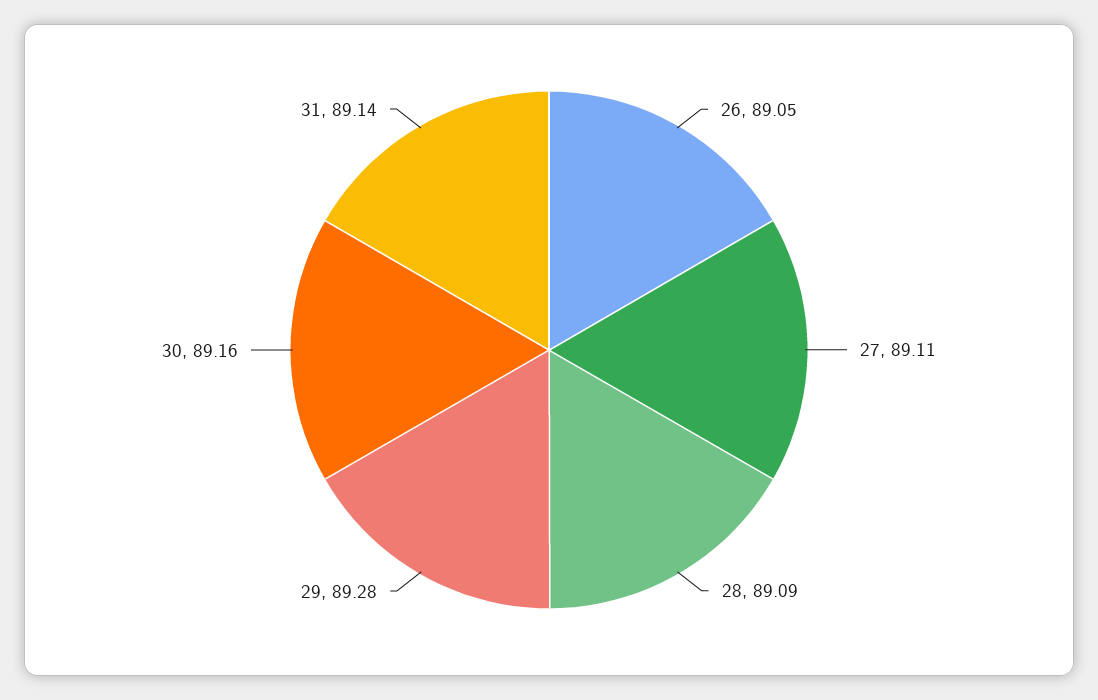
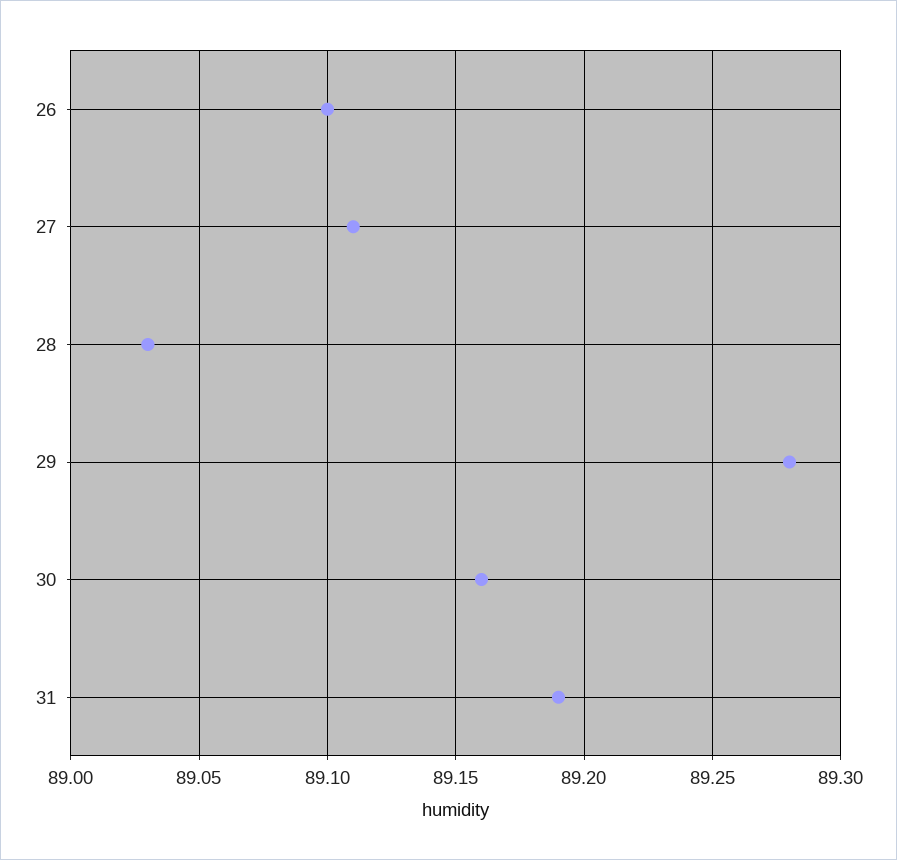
26: 89.05 -> 89.1
28: 89.09 -> 89.03
31: 89.14 -> 89.19

